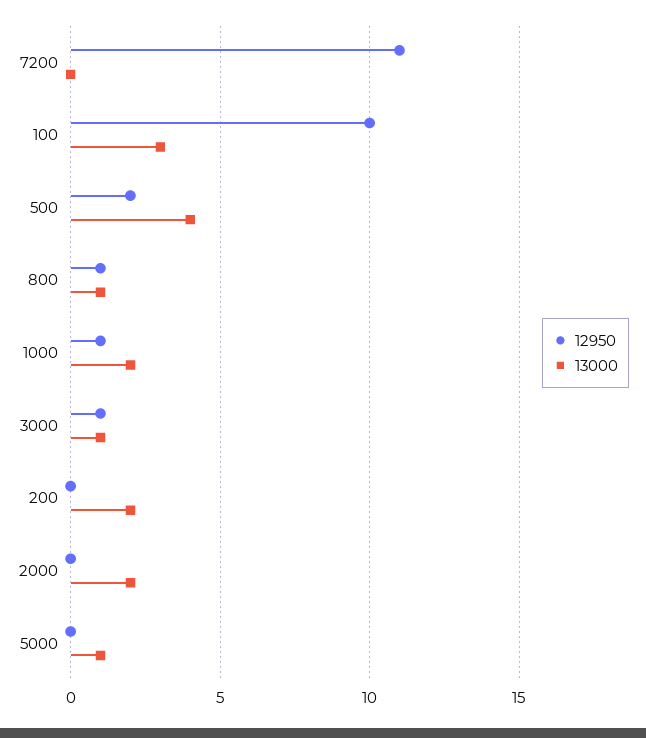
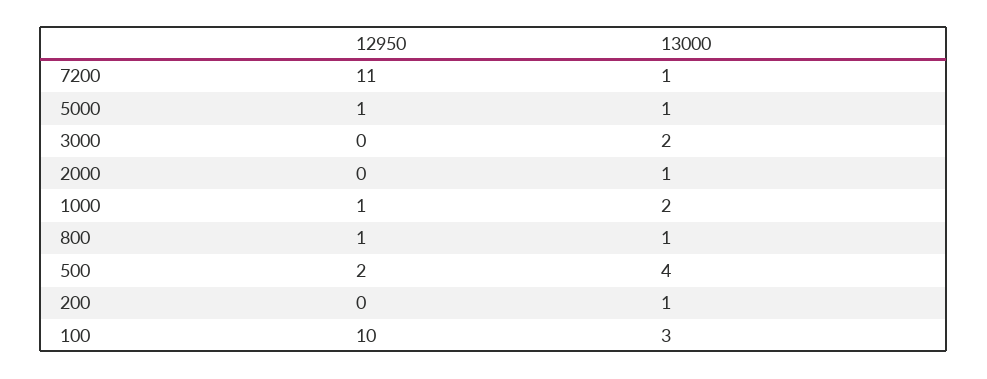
13000, 7200: 0 -> 1
12950, 3000: 1 -> 0
13000, 3000: 1 -> 2
13000, 200: 2 -> 1
13000, 2000: 2 -> 1
12950, 5000: 0 -> 1

